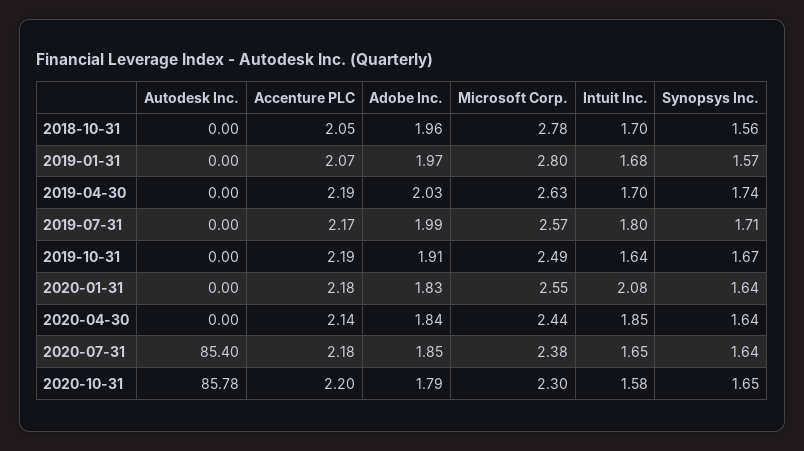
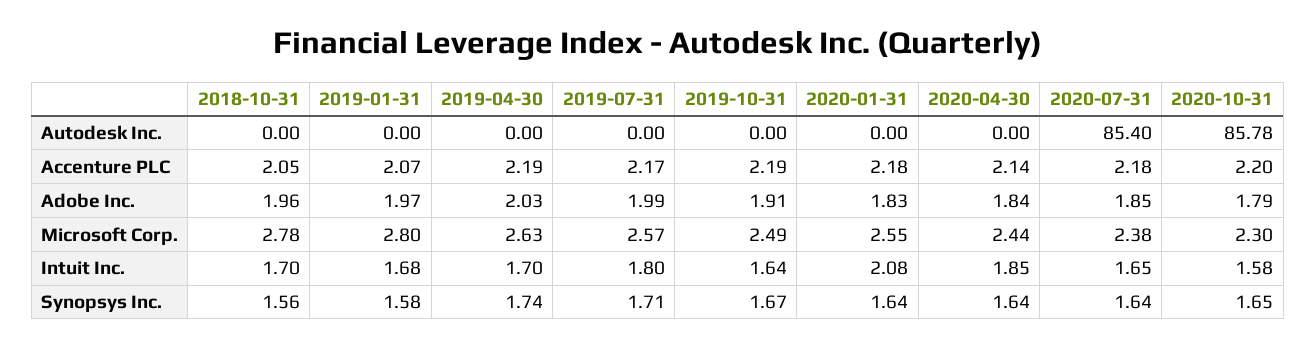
Synopsys Inc., 2019-01-31: 1.57 -> 1.58

